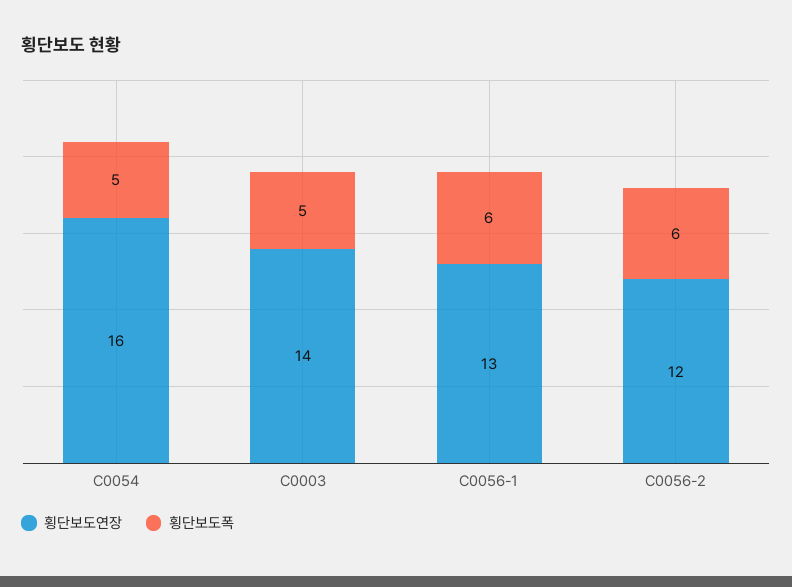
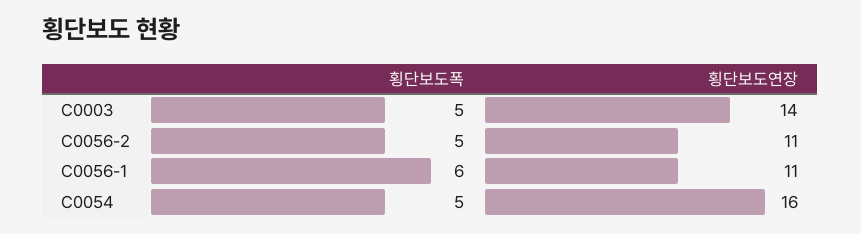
횡단보도연장, C0056-1: 13 -> 11
횡단보도연장, C0056-2: 12 -> 11
횡단보도폭, C0056-2: 6 -> 5

